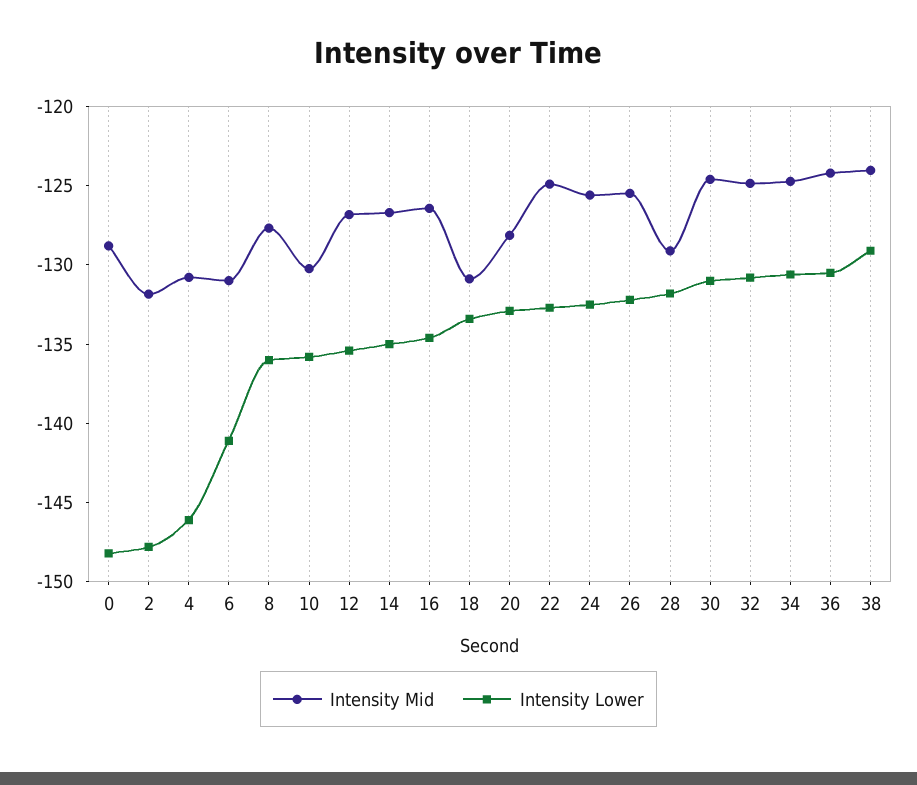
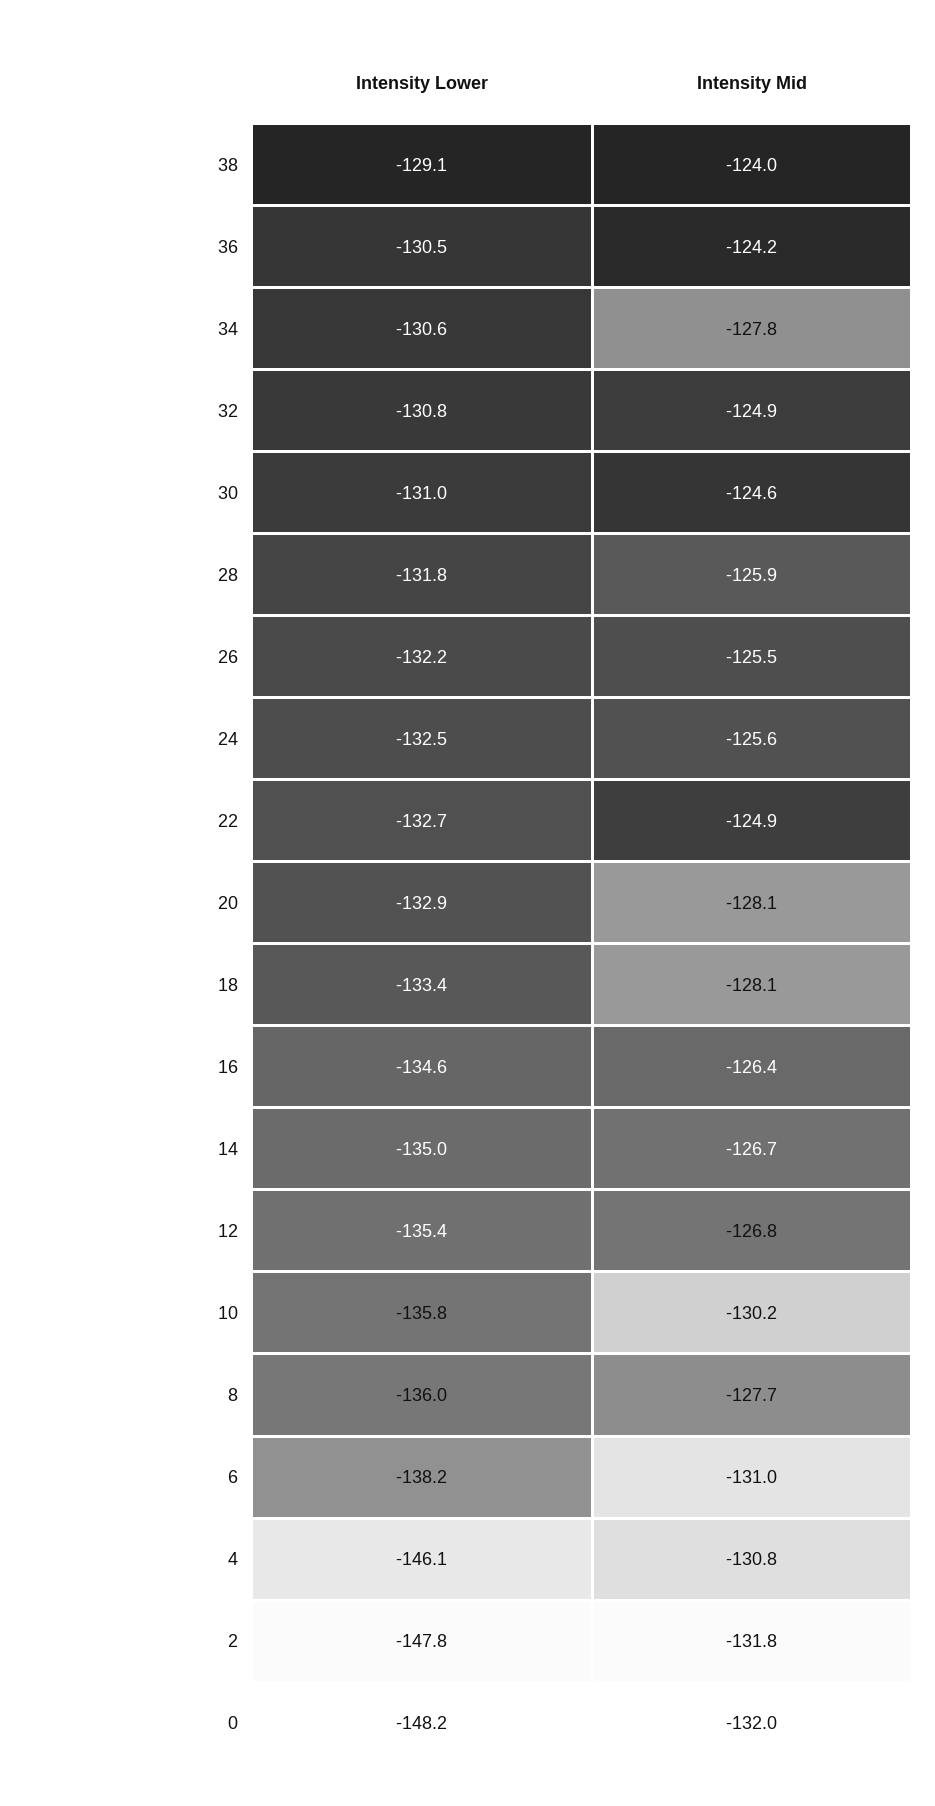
Intensity Mid, 0: -129 -> -132
Intensity Lower, 6: -141 -> -138.2
Intensity Mid, 18: -131 -> -128.1
Intensity Mid, 28: -129 -> -125.9
Intensity Mid, 34: -125 -> -127.8

